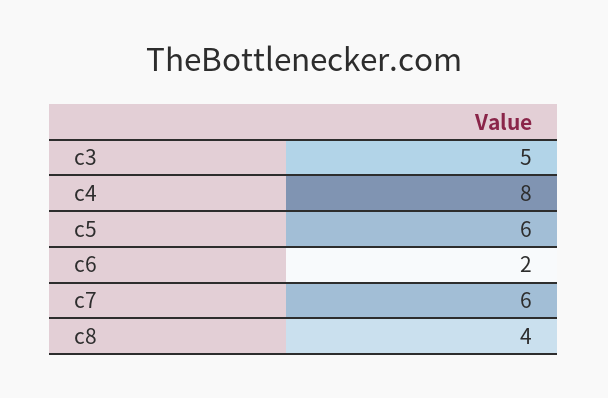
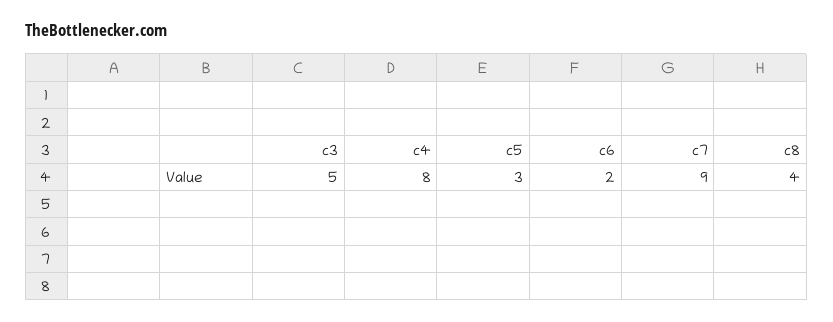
c5: 6 -> 3
c7: 6 -> 9

